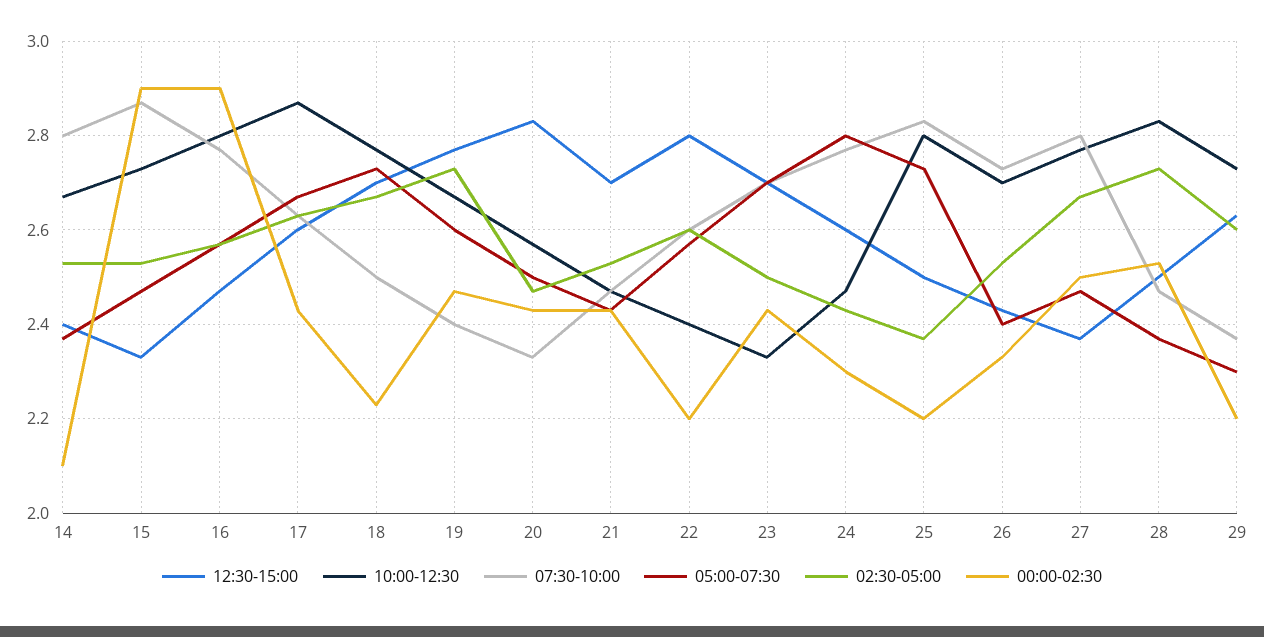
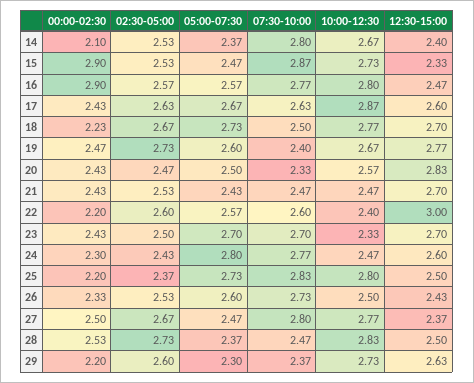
12:30-15:00, 22: 2.8 -> 3
10:00-12:30, 26: 2.7 -> 2.5
05:00-07:30, 26: 2.4 -> 2.6

